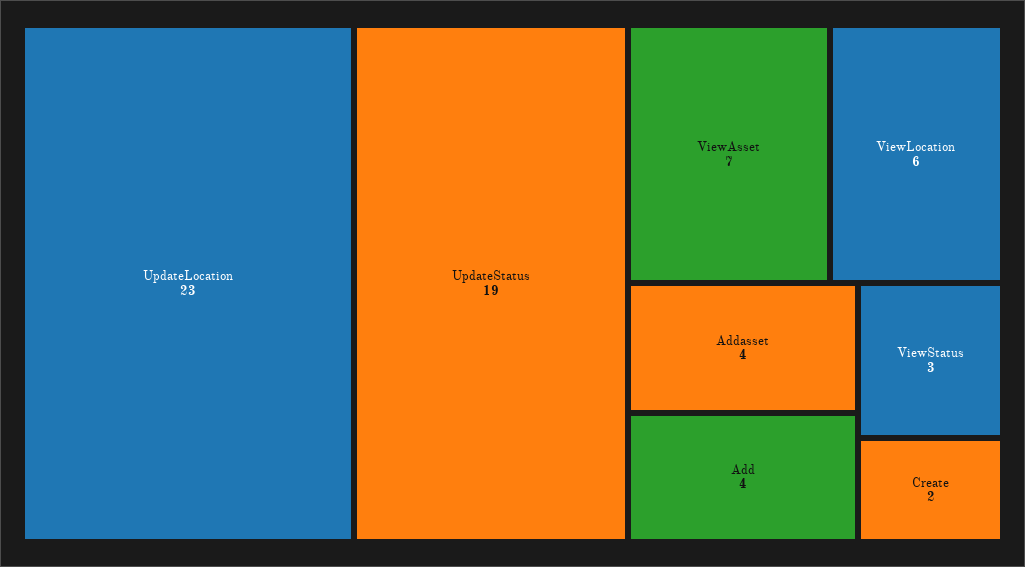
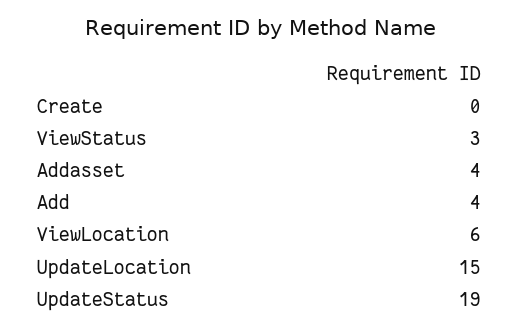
UpdateLocation: 23 -> 15
ViewAsset: 7 -> none
Create: 2 -> 0

